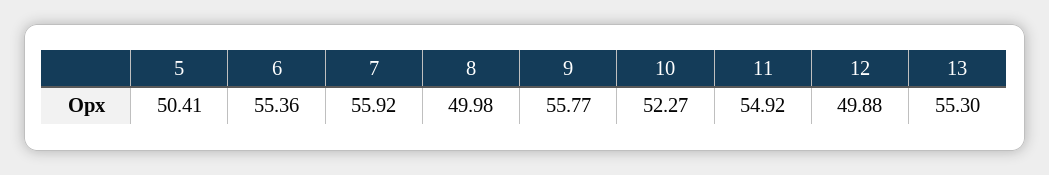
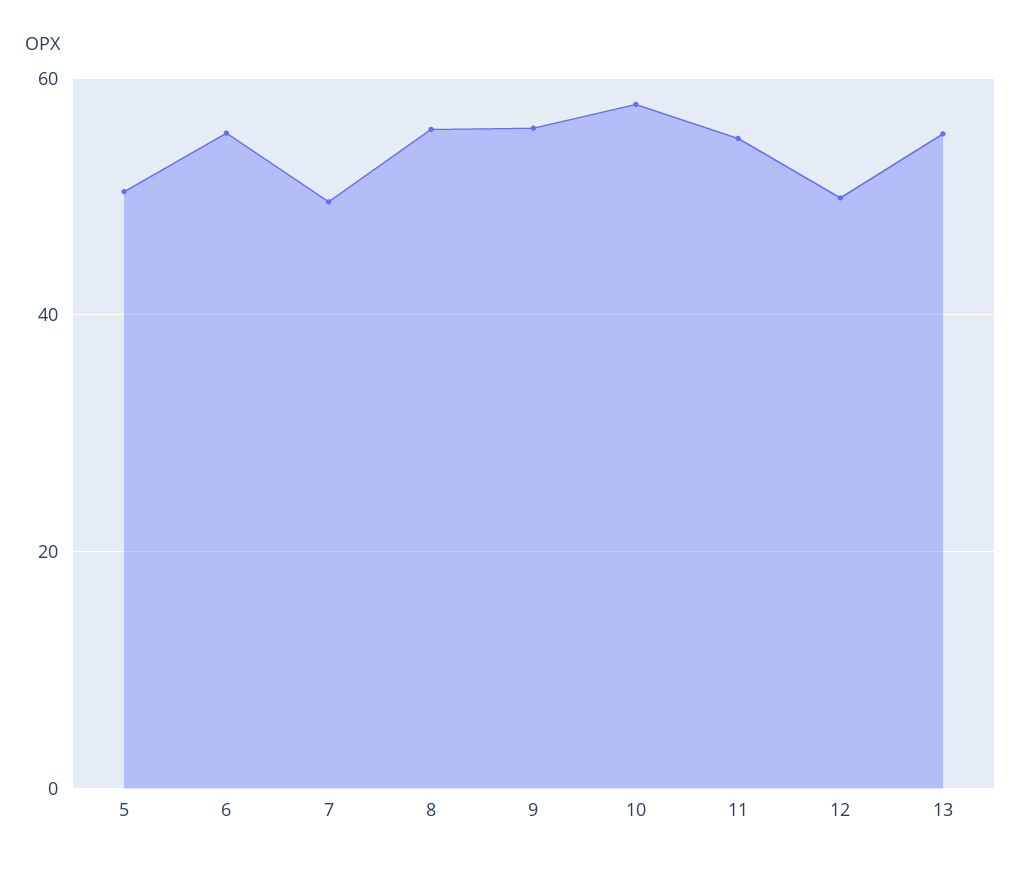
7: 55.92 -> 50
8: 49.98 -> 56
10: 52.27 -> 58

